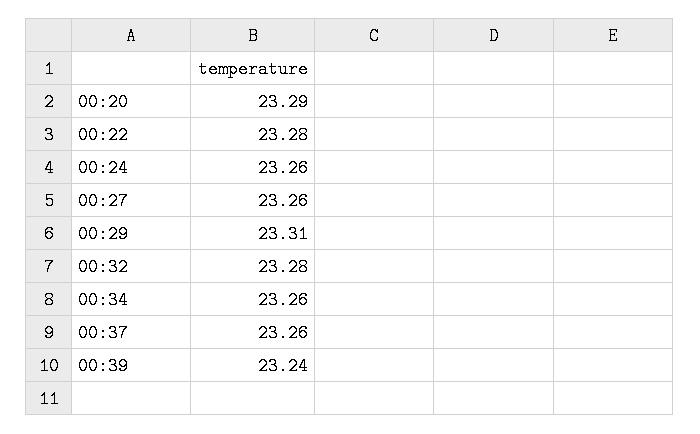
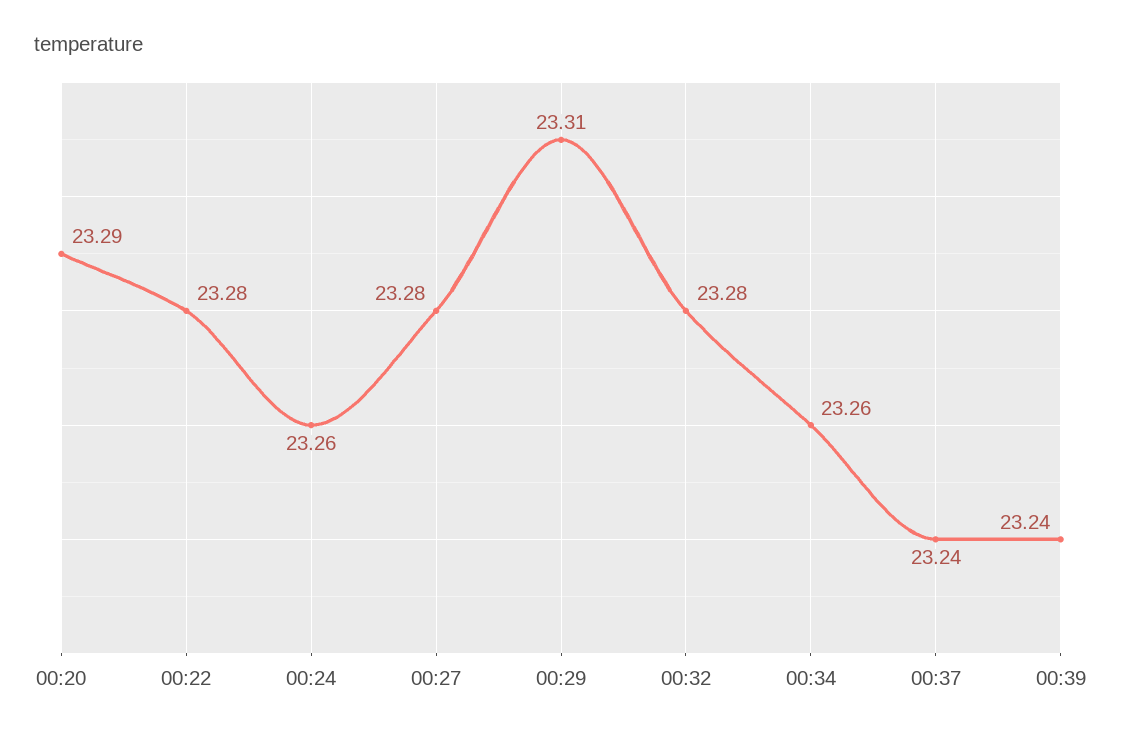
00:27: 23.26 -> 23.28
00:37: 23.26 -> 23.24

